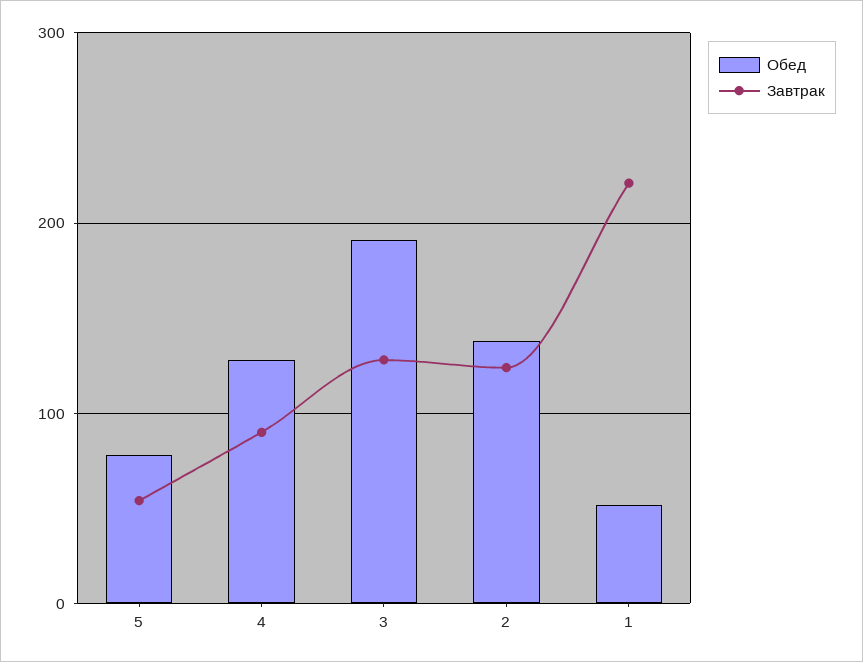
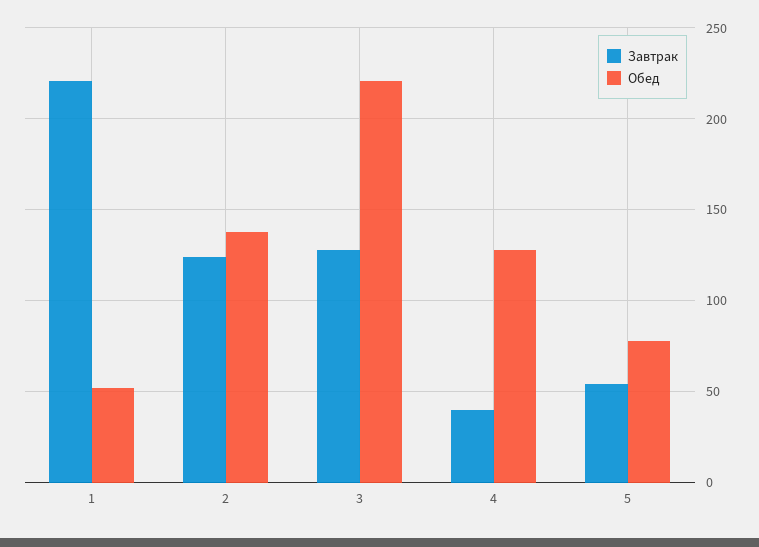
Завтрак, 4: 90 -> 40
Обед, 3: 190 -> 220

